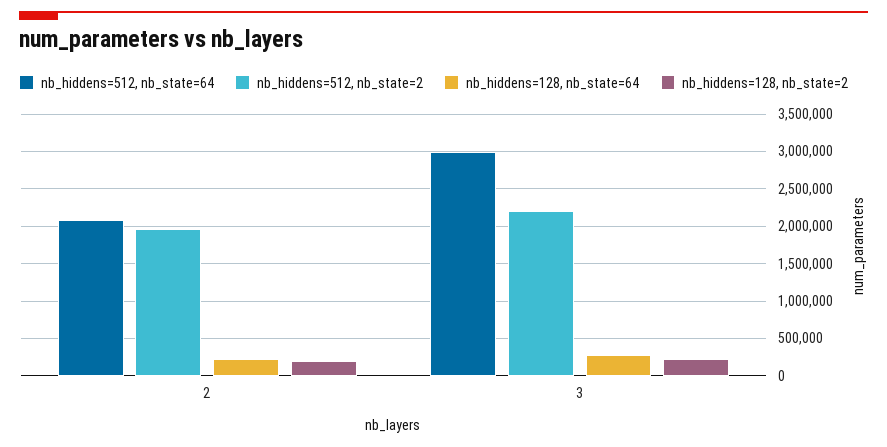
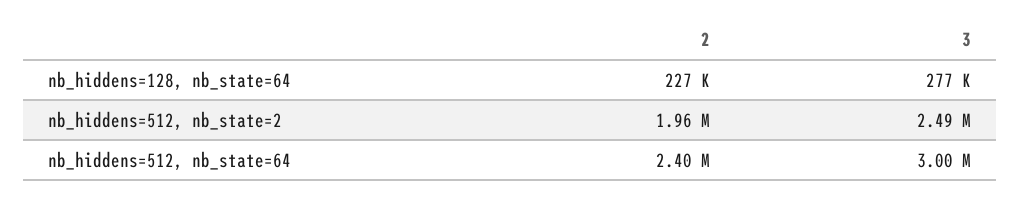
nb_hiddens=512, nb_state=64, 2: 2100000 -> 2400000
nb_hiddens=128, nb_state=2, 2: 200000 -> none
nb_hiddens=512, nb_state=2, 3: 2200000 -> 2490000
nb_hiddens=128, nb_state=2, 3: 200000 -> none

